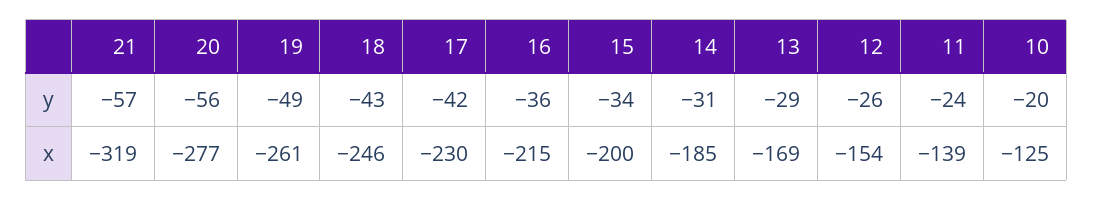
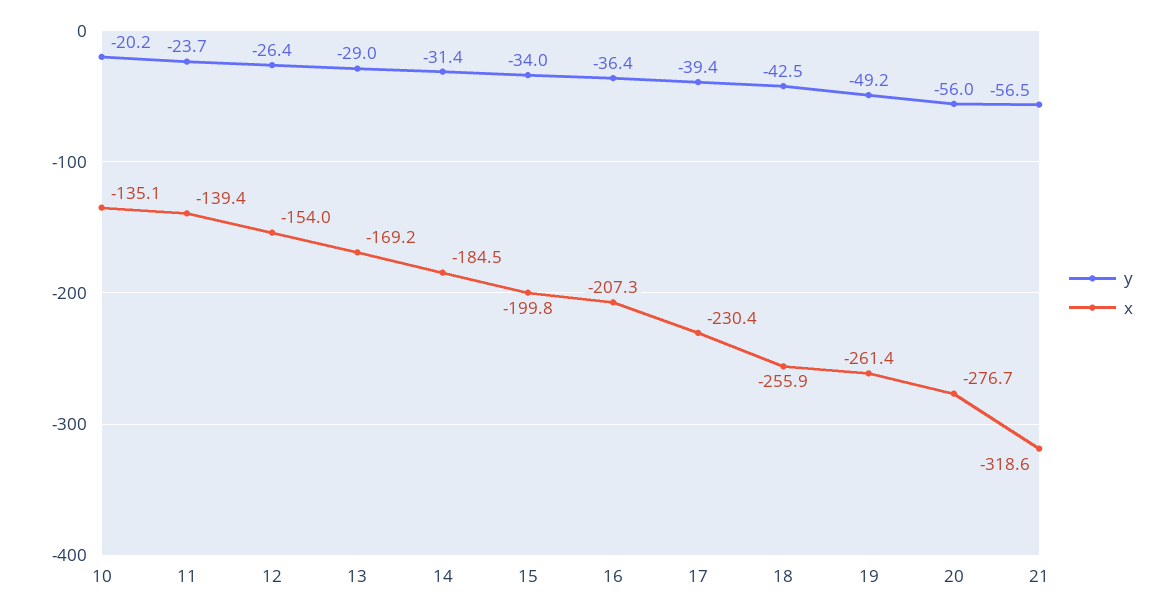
y, 17: -42 -> -39.4
x, 18: -246 -> -255.9
x, 16: -215 -> -207.3
x, 10: -125 -> -135.1

